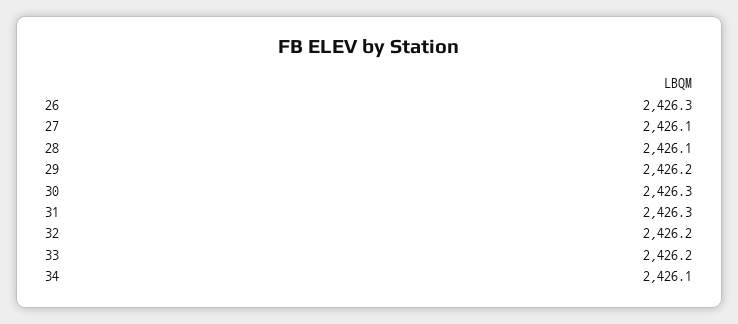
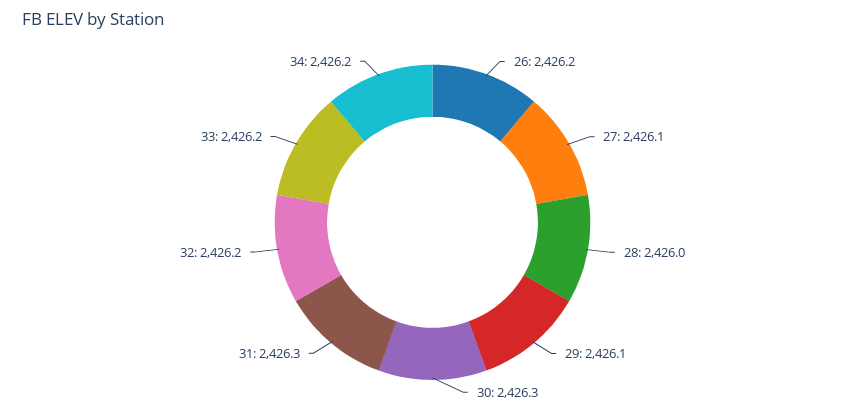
26: 2426.3 -> 2426.2
28: 2426.1 -> 2426
29: 2426.2 -> 2426.1
34: 2426.1 -> 2426.2

